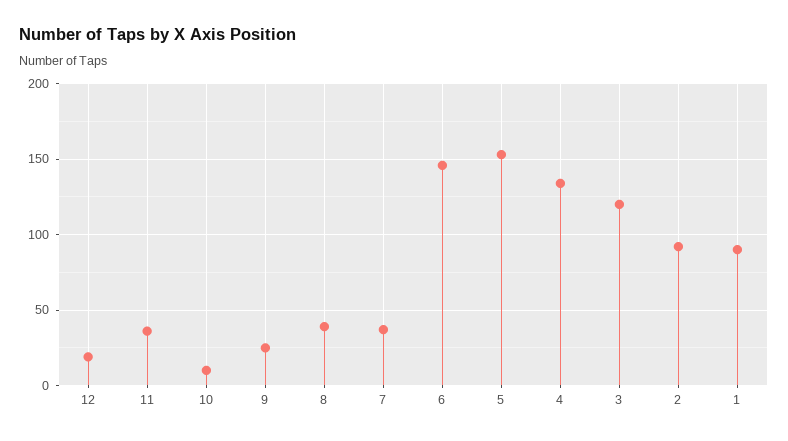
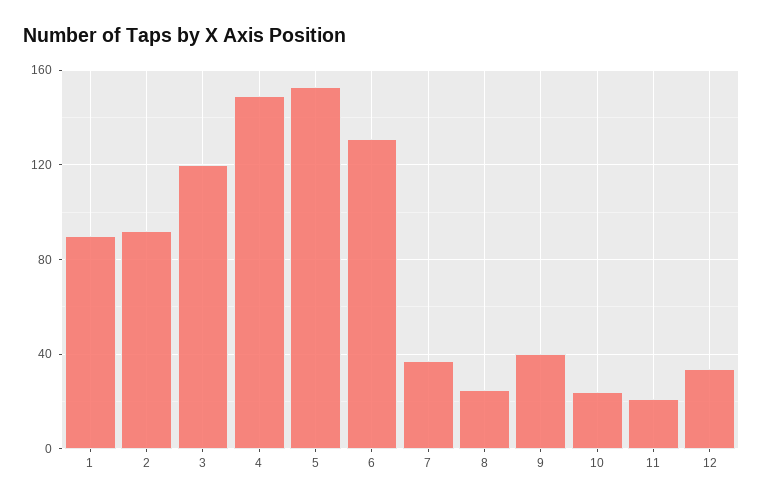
12: 20 -> 35
11: 35 -> 20
10: 10 -> 25
9: 25 -> 40
8: 40 -> 25
6: 145 -> 130
4: 135 -> 150

